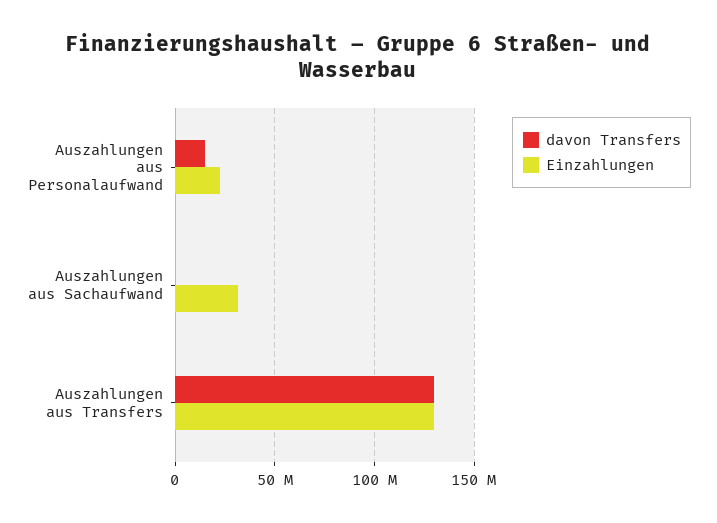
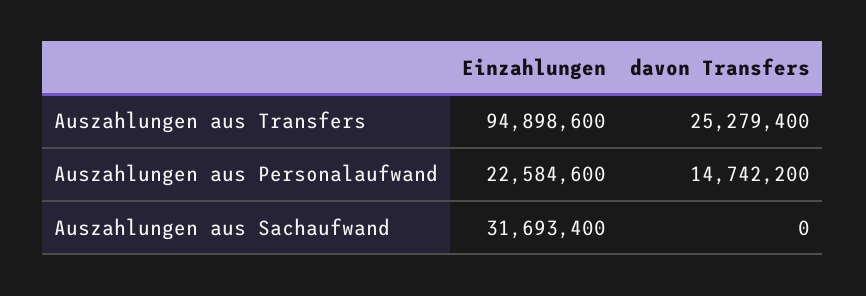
davon Transfers, Auszahlungen aus Transfers: 130000000 -> 25279400
Einzahlungen, Auszahlungen aus Transfers: 130000000 -> 94898600

